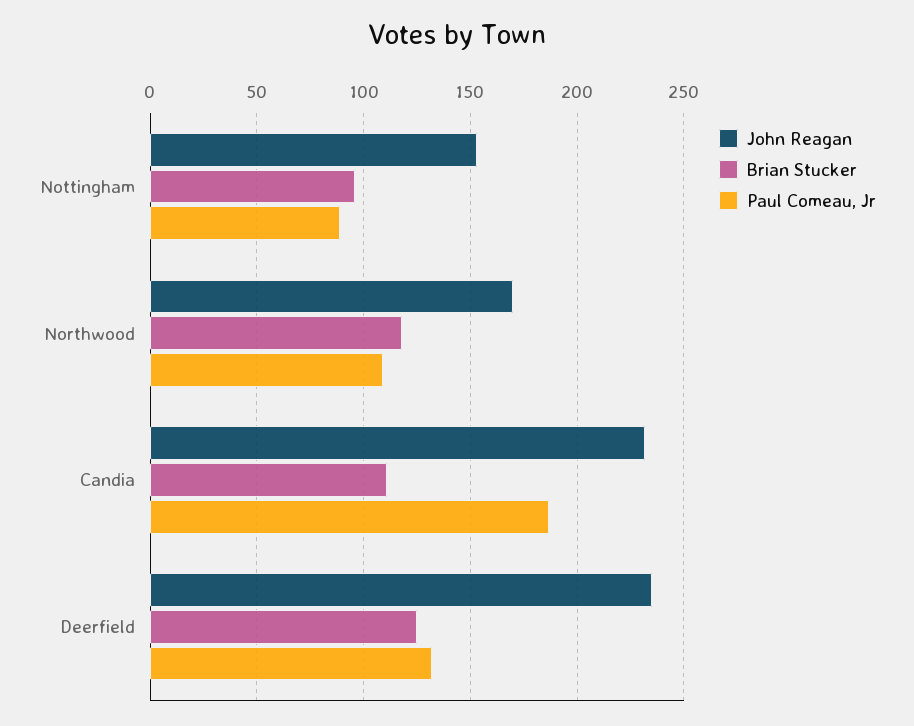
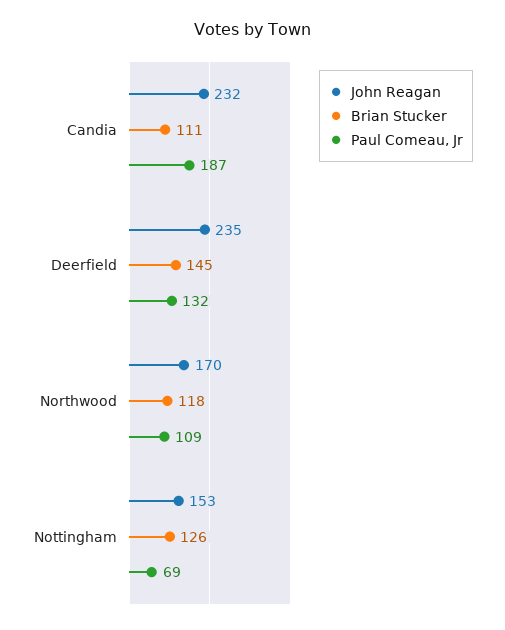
Brian Stucker, Nottingham: 95 -> 126
Paul Comeau, Jr, Nottingham: 90 -> 69
Brian Stucker, Deerfield: 125 -> 145

